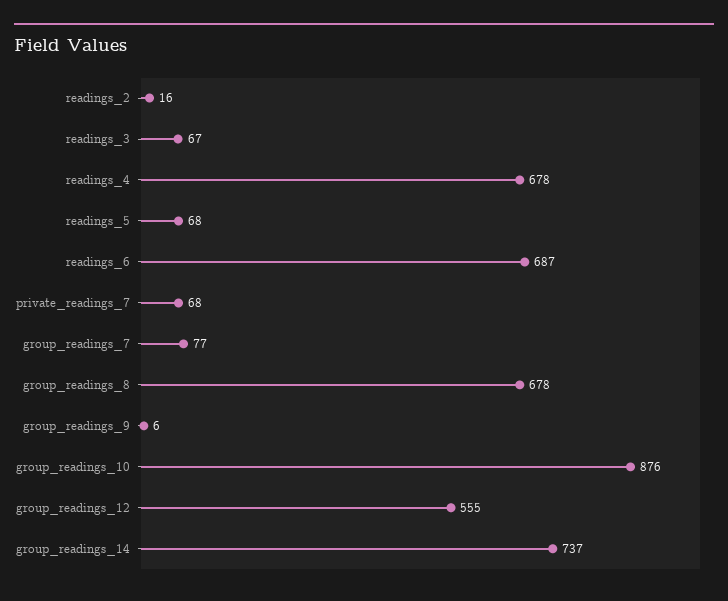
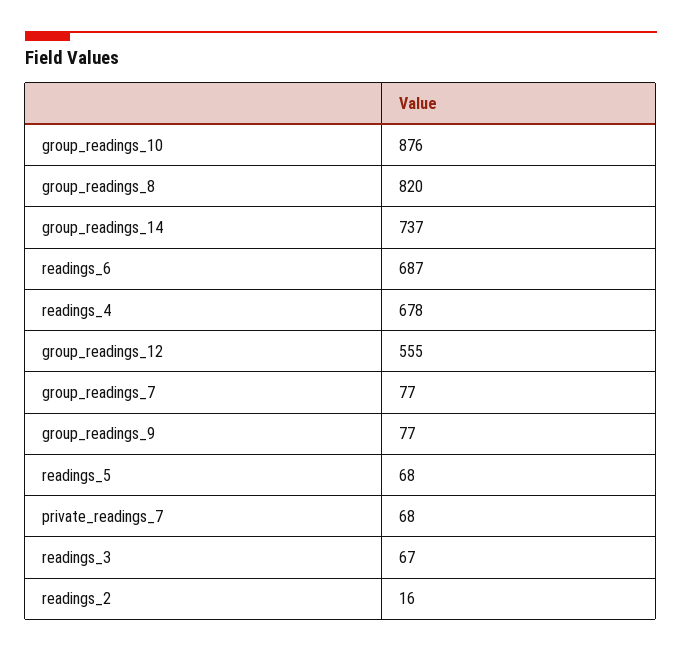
group_readings_8: 678 -> 820
group_readings_9: 6 -> 77

